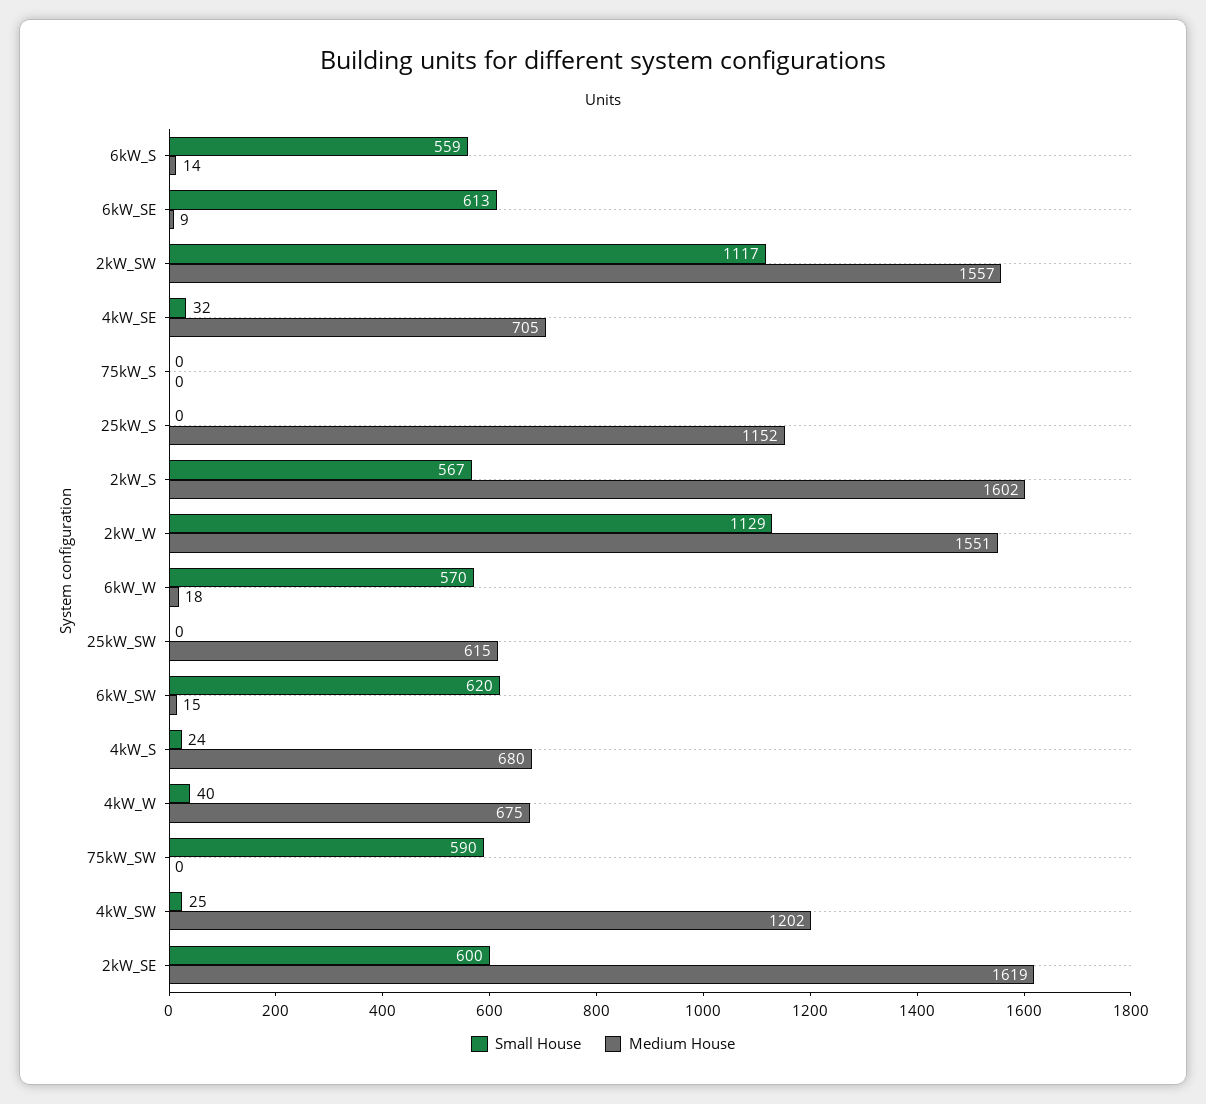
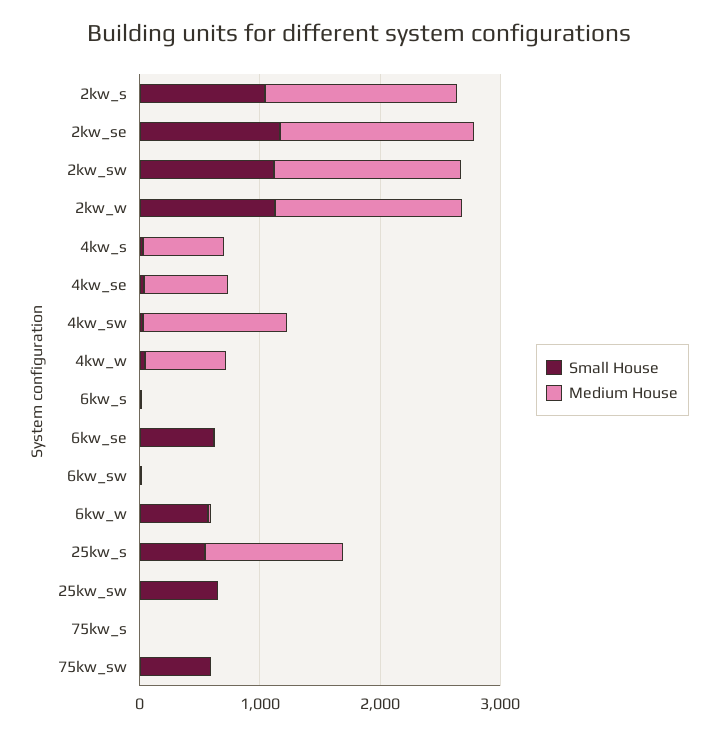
Small House, 6kW_S: 559 -> 0
Small House, 25kW_S: 0 -> 600
Small House, 2kW_S: 567 -> 1000
Small House, 25kW_SW: 0 -> 600
Medium House, 25kW_SW: 615 -> 0
Small House, 6kW_SW: 620 -> 0
Small House, 2kW_SE: 600 -> 1200

